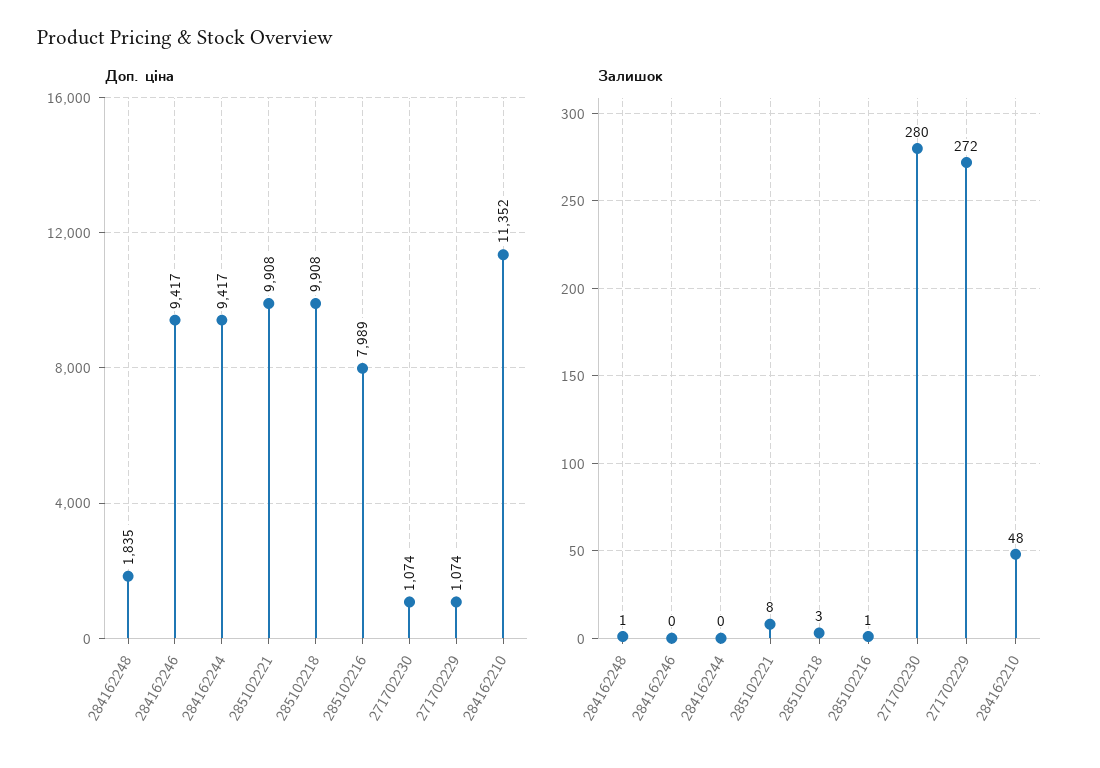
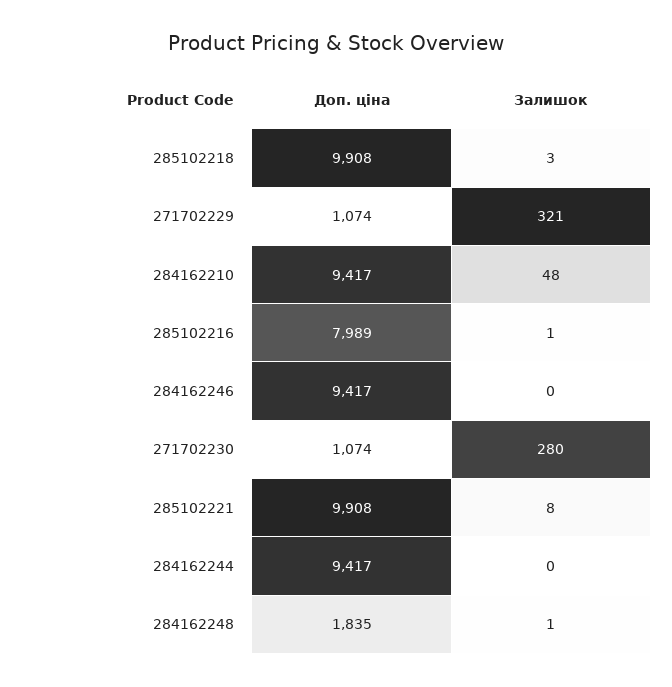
Доп. ціна, 284162210: 11352 -> 9417
Залишок, 271702229: 272 -> 321

